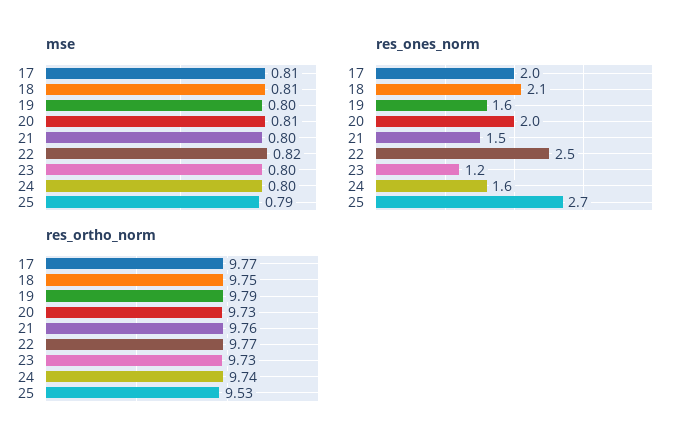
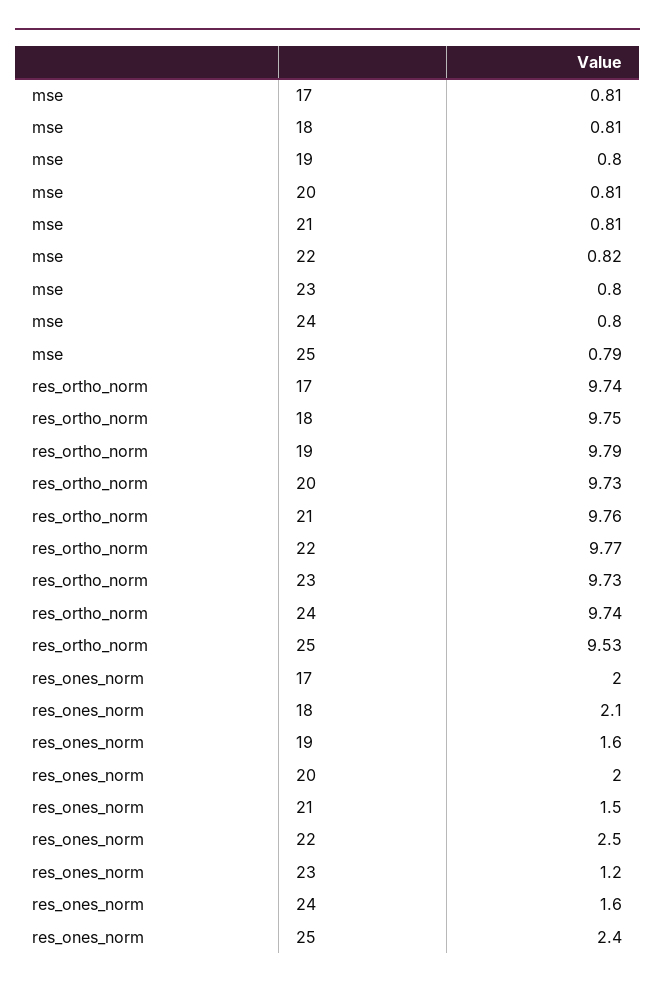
mse, 21: 0.8 -> 0.81
res_ones_norm, 25: 2.7 -> 2.4
res_ortho_norm, 17: 9.77 -> 9.74

